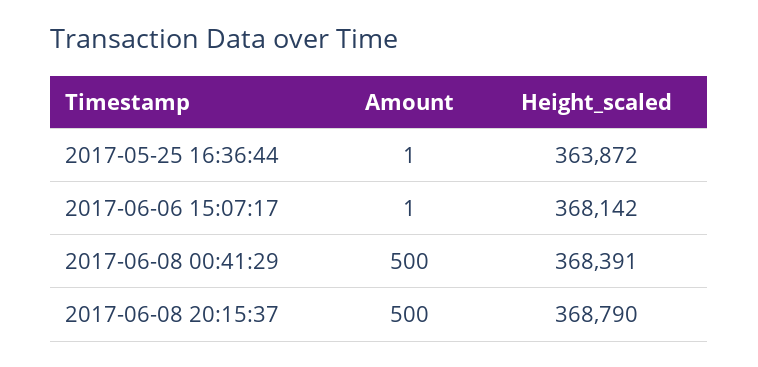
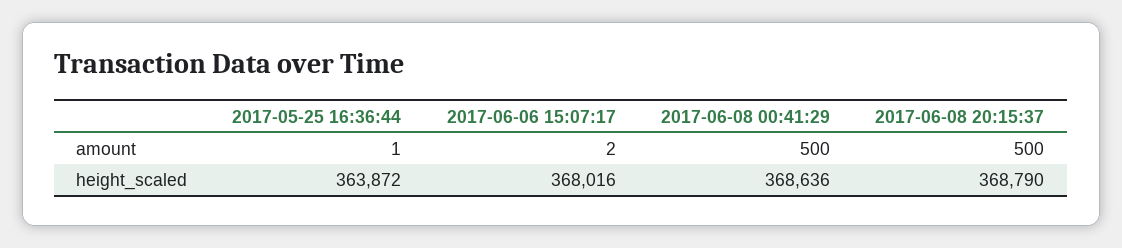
Amount, 2017-06-06 15:07:17: 1 -> 2
Height_scaled, 2017-06-06 15:07:17: 368142 -> 368016
Height_scaled, 2017-06-08 00:41:29: 368391 -> 368636

